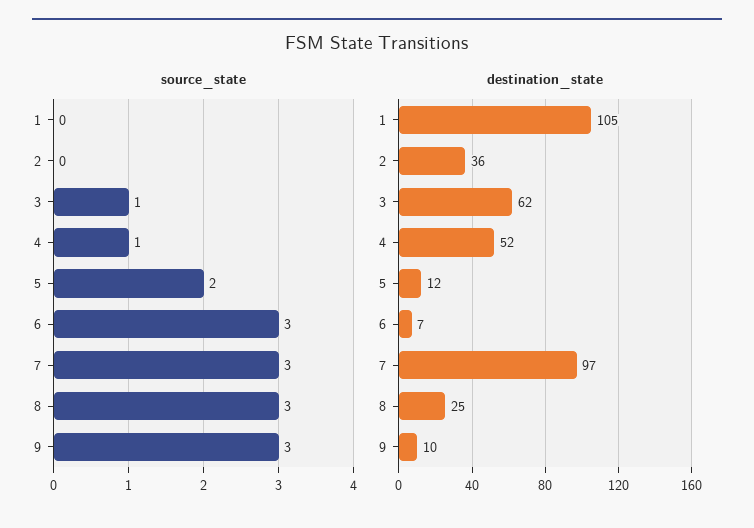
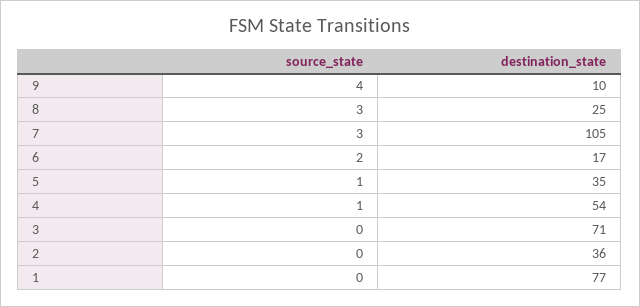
source_state, 3: 1 -> 0
source_state, 5: 2 -> 1
source_state, 6: 3 -> 2
source_state, 9: 3 -> 4
destination_state, 1: 105 -> 77
destination_state, 3: 62 -> 71
destination_state, 4: 52 -> 54
destination_state, 5: 12 -> 35
destination_state, 6: 7 -> 17
destination_state, 7: 97 -> 105

